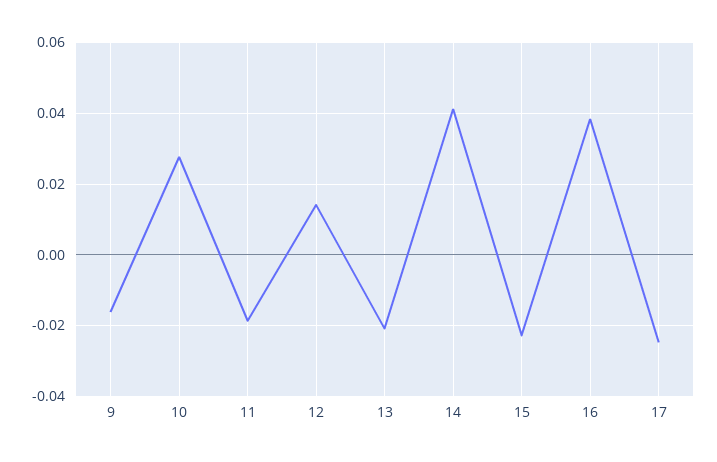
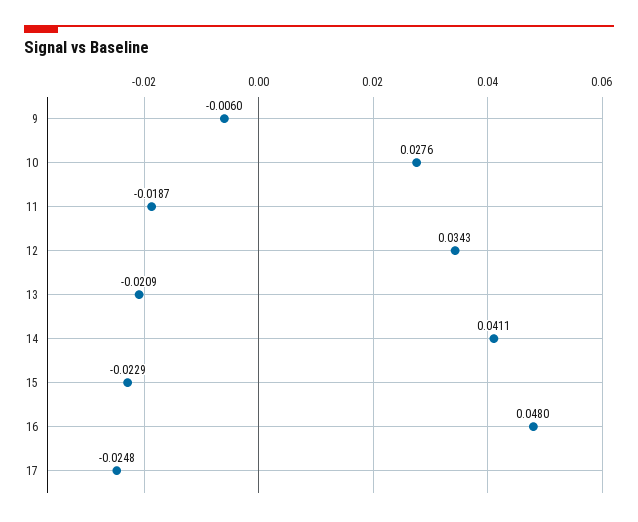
9: -0.016 -> -0.006
12: 0.014 -> 0.0343
16: 0.038 -> 0.048

